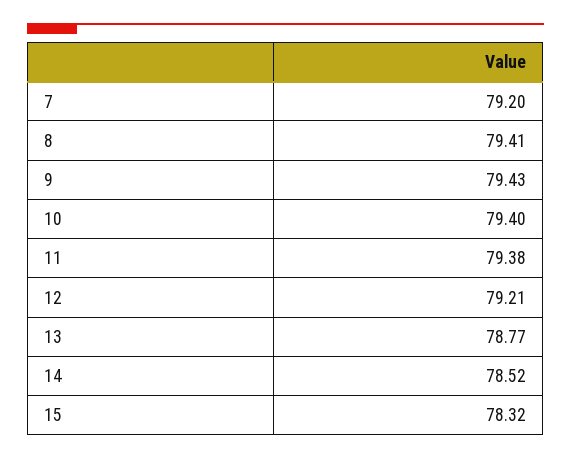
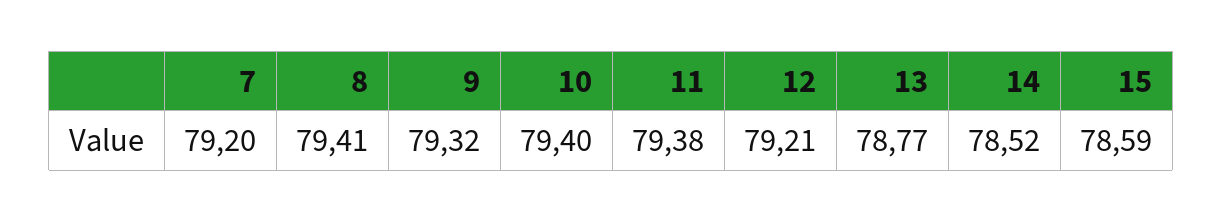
9: 79.43 -> 79.32
15: 78.32 -> 78.59

